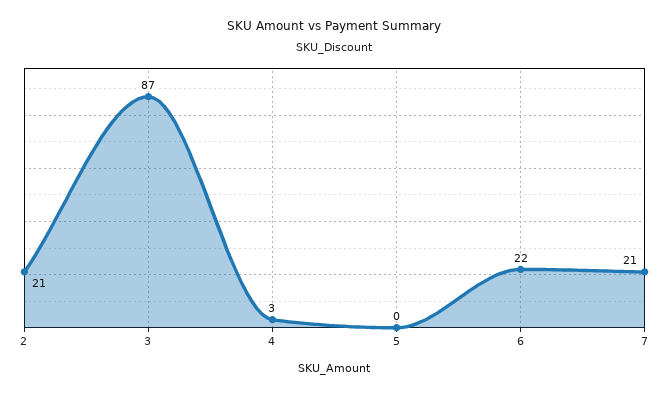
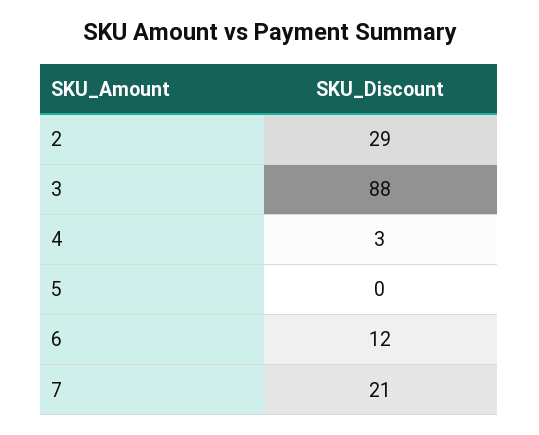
2: 21 -> 29
3: 87 -> 88
6: 22 -> 12

